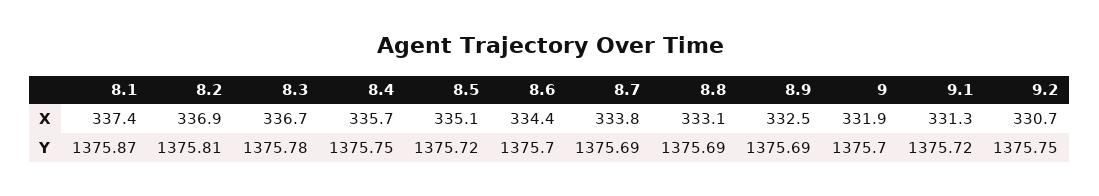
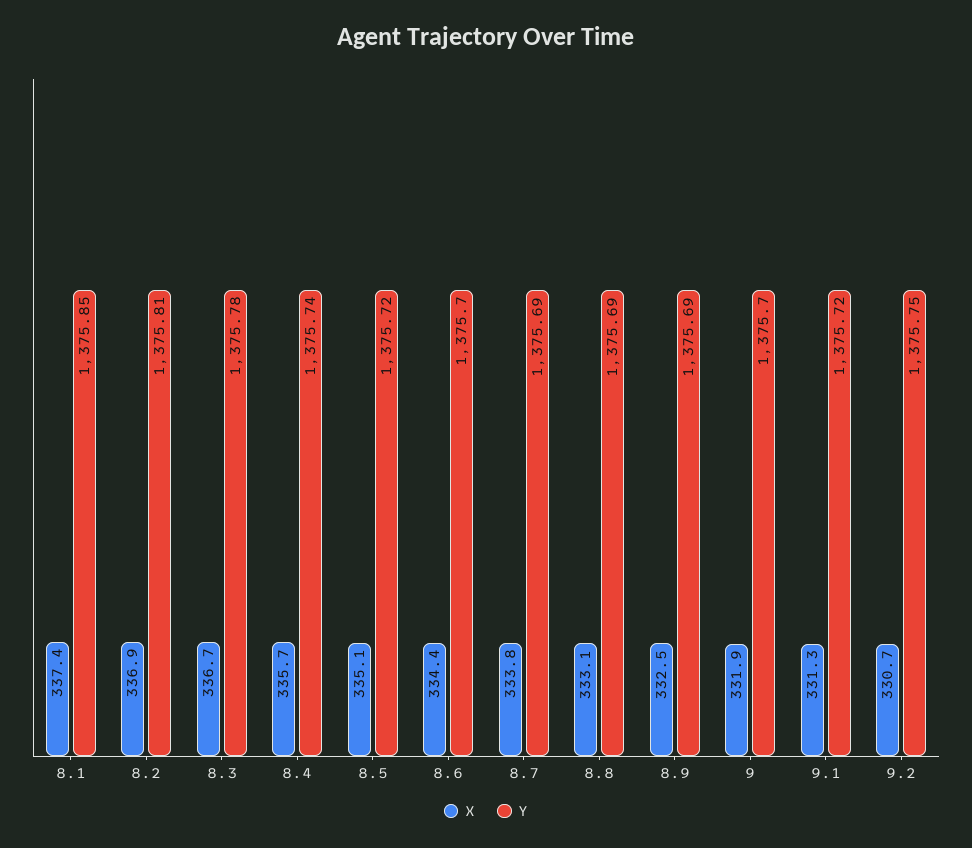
Y, 8.1: 1375.87 -> 1375.85
Y, 8.4: 1375.75 -> 1375.74

